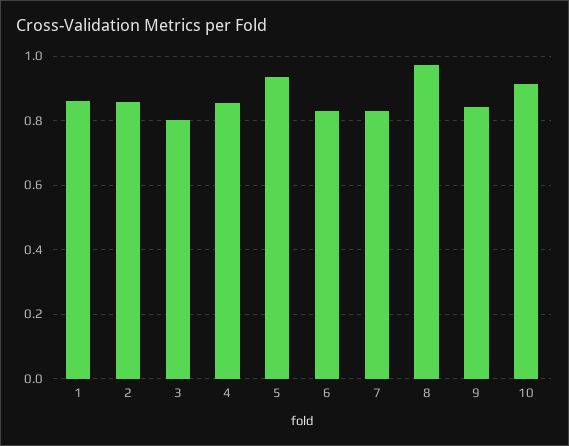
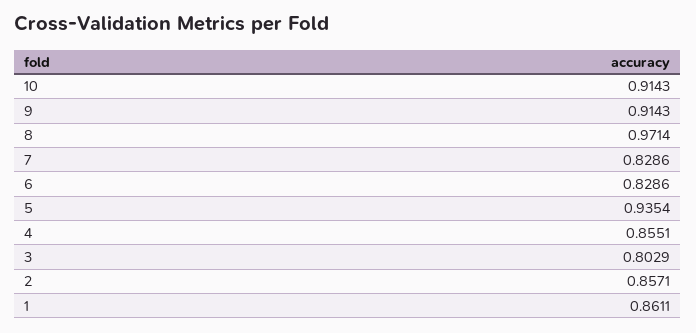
9: 0.84 -> 0.9143

